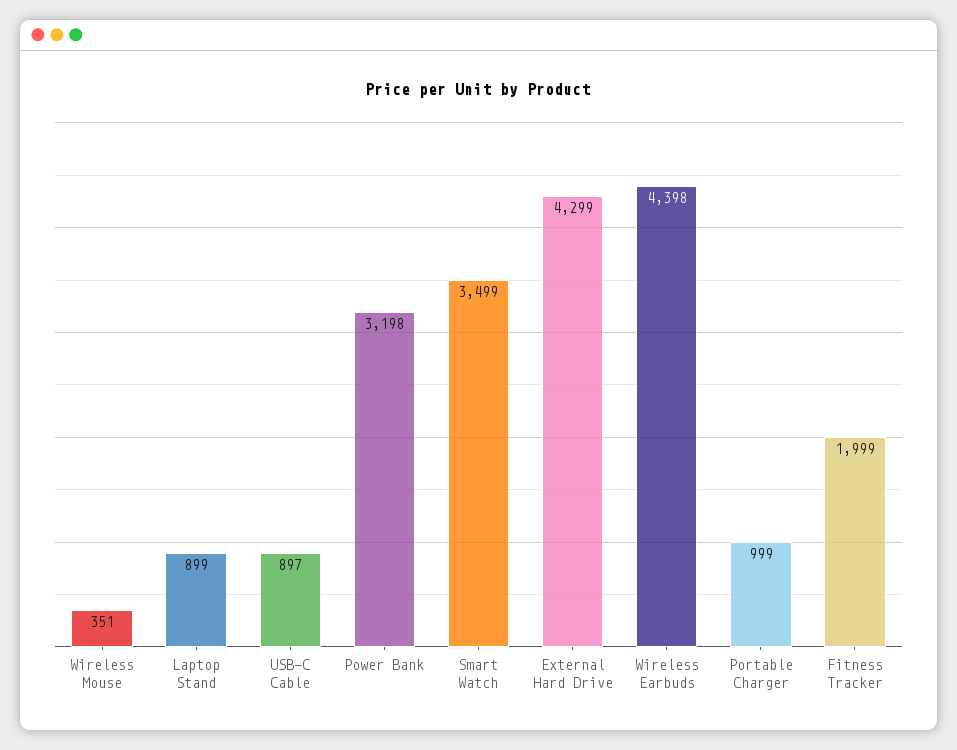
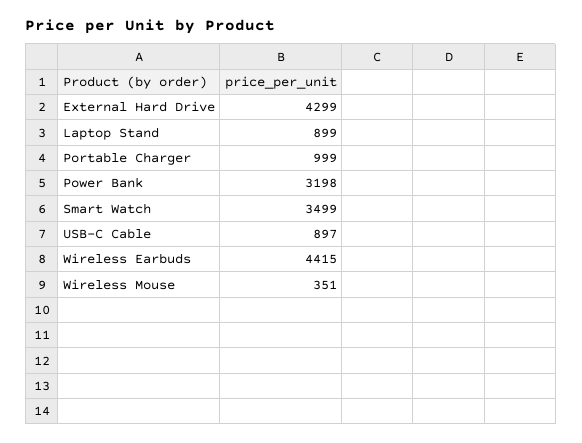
Wireless Earbuds: 4398 -> 4415
Fitness Tracker: 1999 -> none

